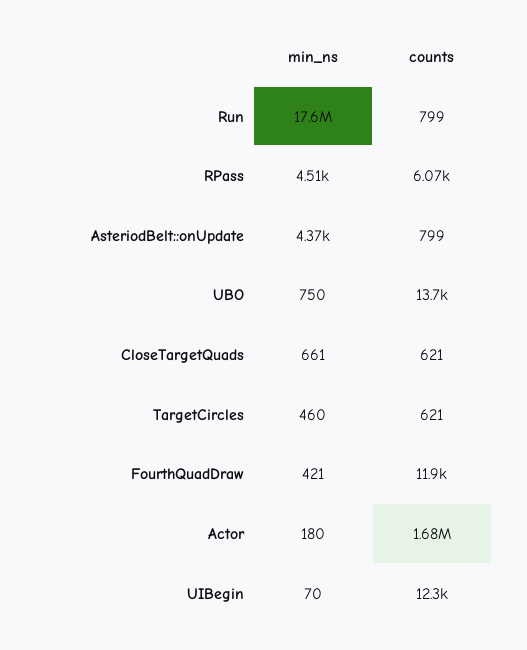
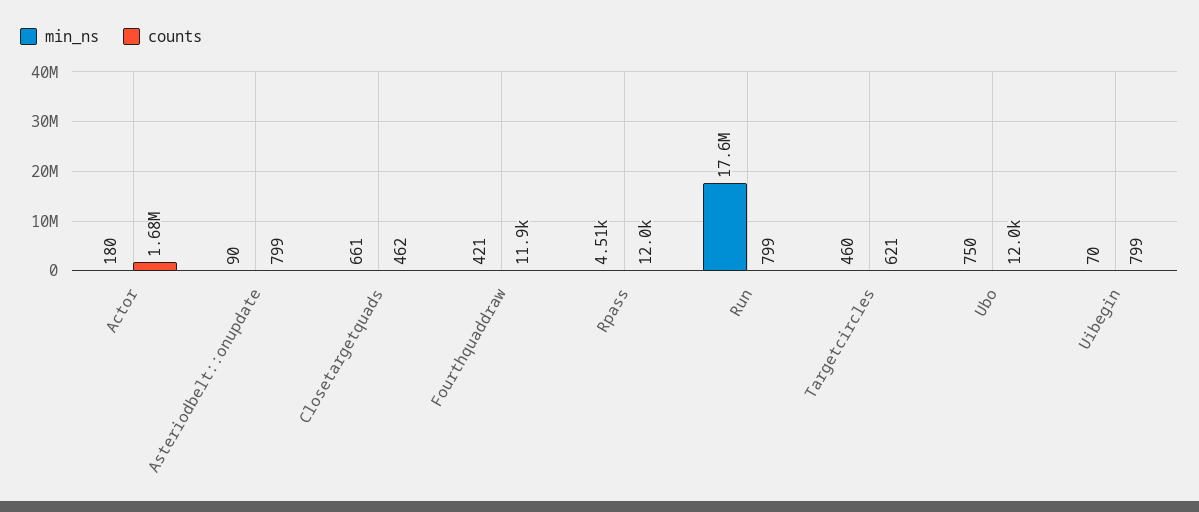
counts, RPass: 6070 -> 12000
min_ns, AsteriodBelt::onUpdate: 4370 -> 90
counts, UBO: 13700 -> 12000
counts, CloseTargetQuads: 621 -> 462
counts, UIBegin: 12300 -> 799

